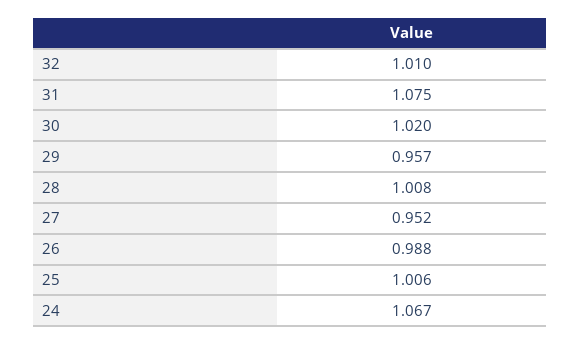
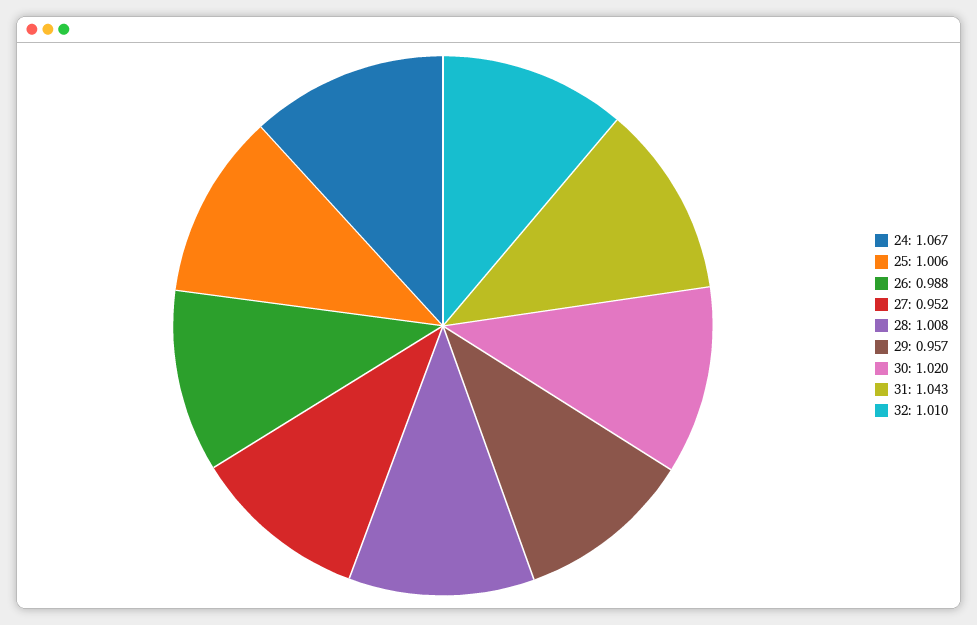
31: 1.075 -> 1.043

